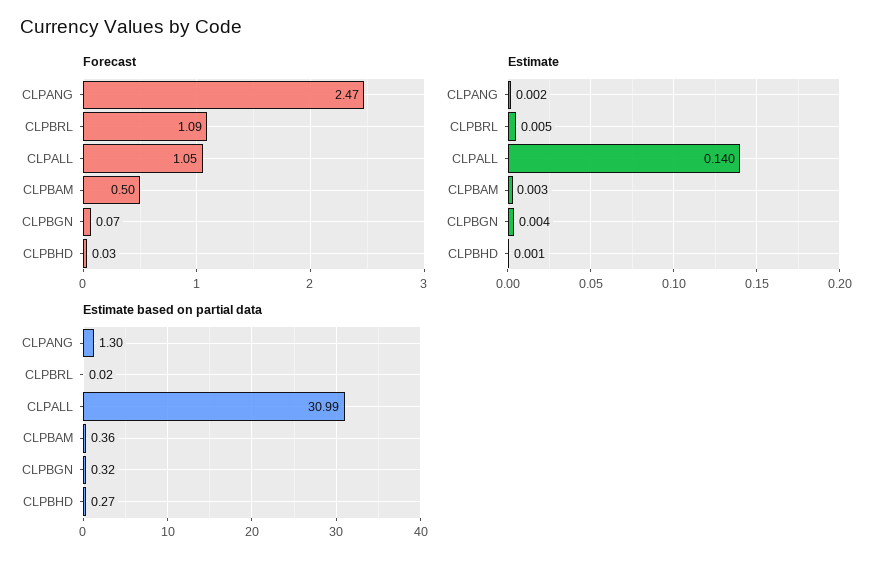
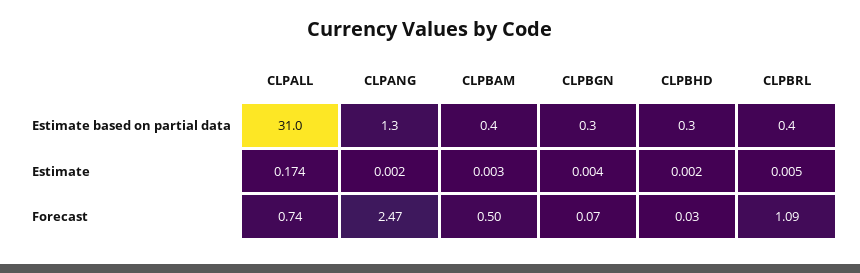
Forecast, CLPALL: 1.05 -> 0.74
Estimate, CLPALL: 0.14 -> 0.174
Estimate, CLPBHD: 0.001 -> 0.002
Estimate based on partial data, CLPBRL: 0.02 -> 0.4

